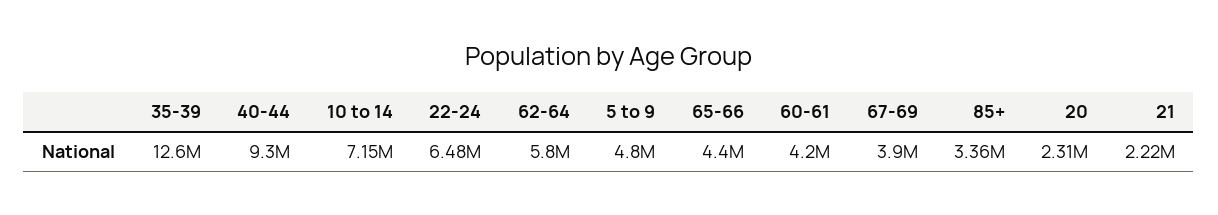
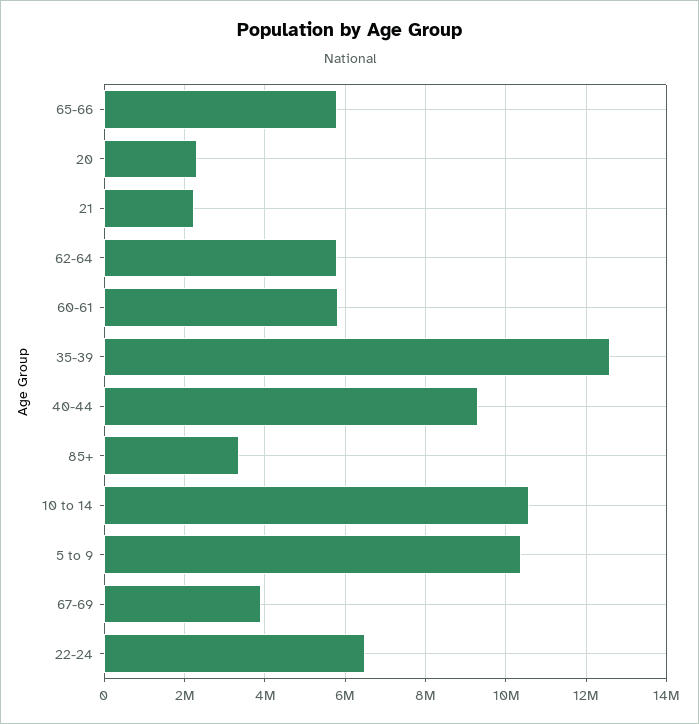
10 to 14: 7150000 -> 10600000
5 to 9: 4800000 -> 10400000
65-66: 4400000 -> 5800000
60-61: 4200000 -> 5800000

